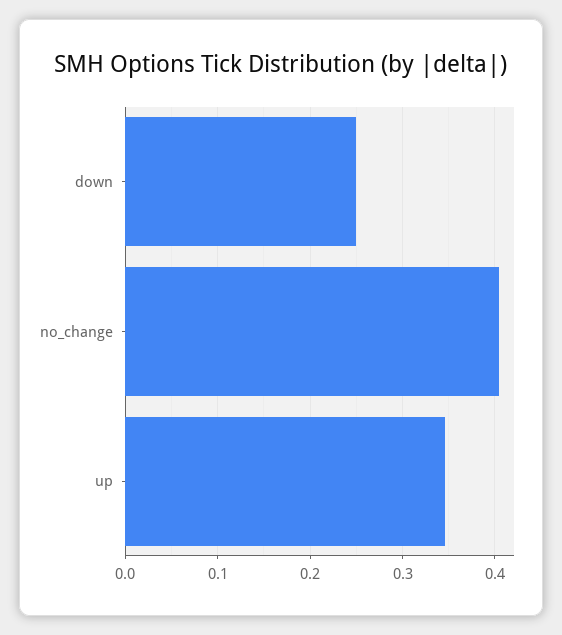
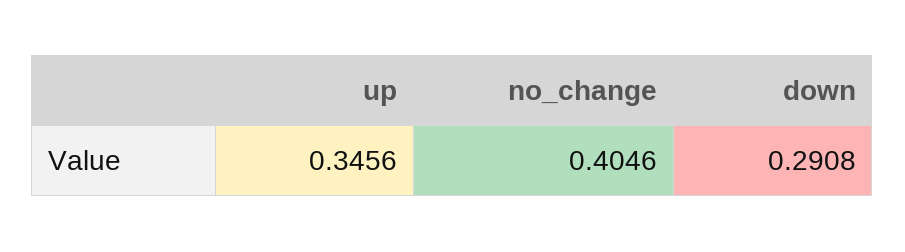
down: 0.25 -> 0.2908

